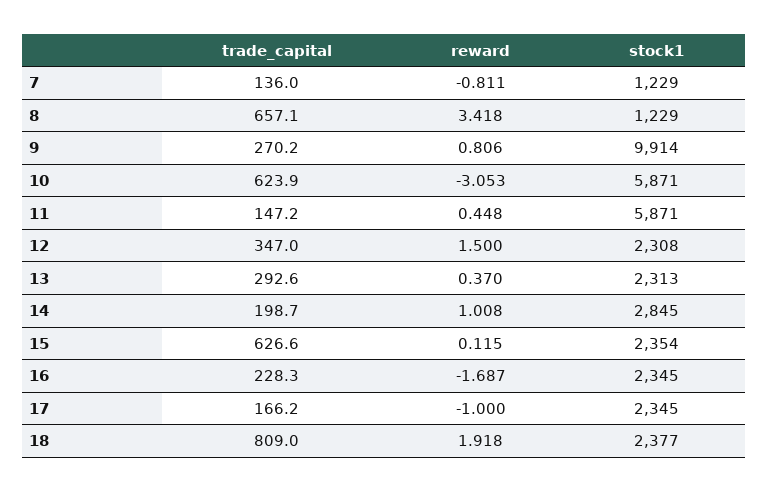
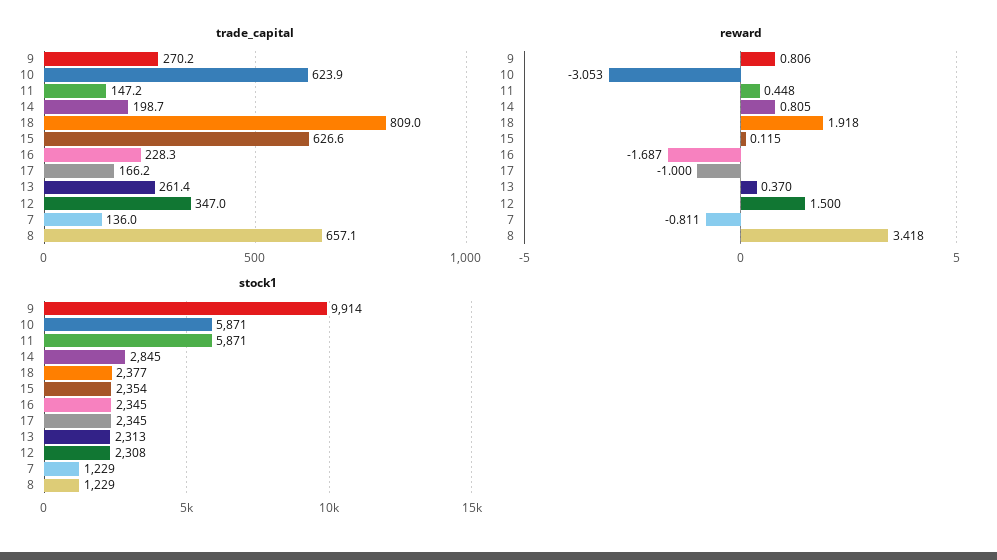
trade_capital, 13: 292.6 -> 261.4
reward, 14: 1.008 -> 0.805

